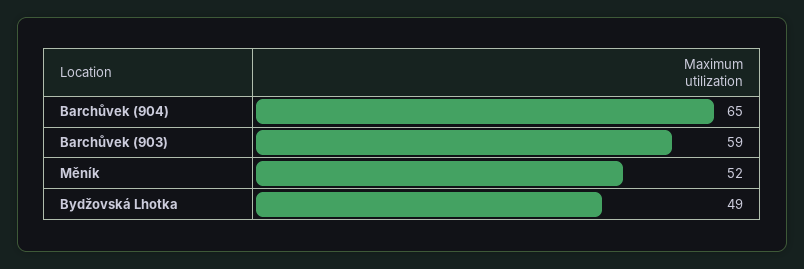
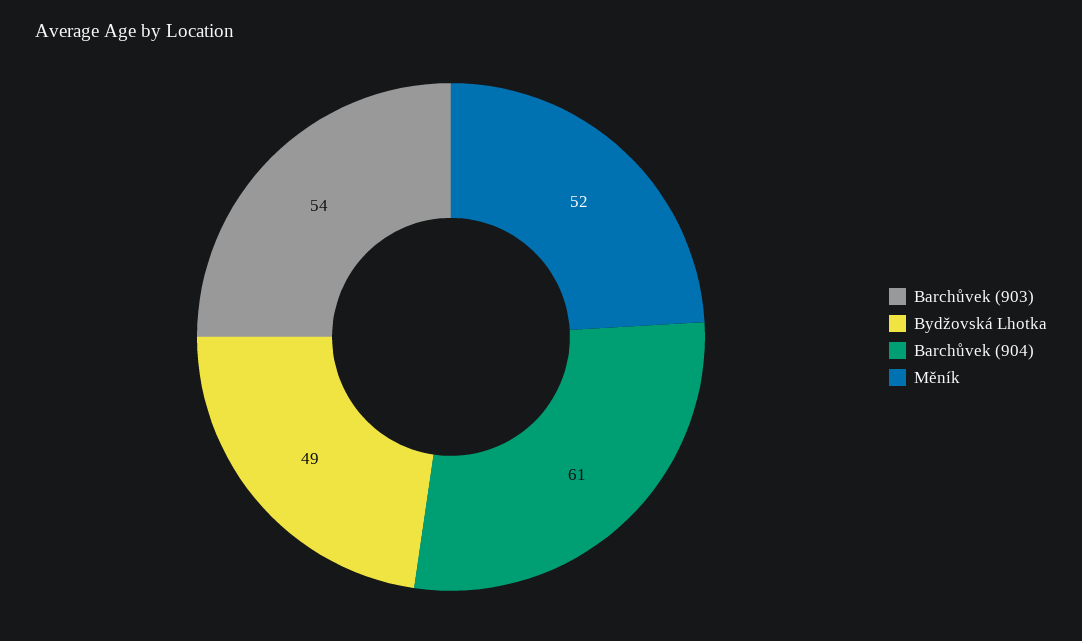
Barchůvek (904): 65 -> 61
Barchůvek (903): 59 -> 54

